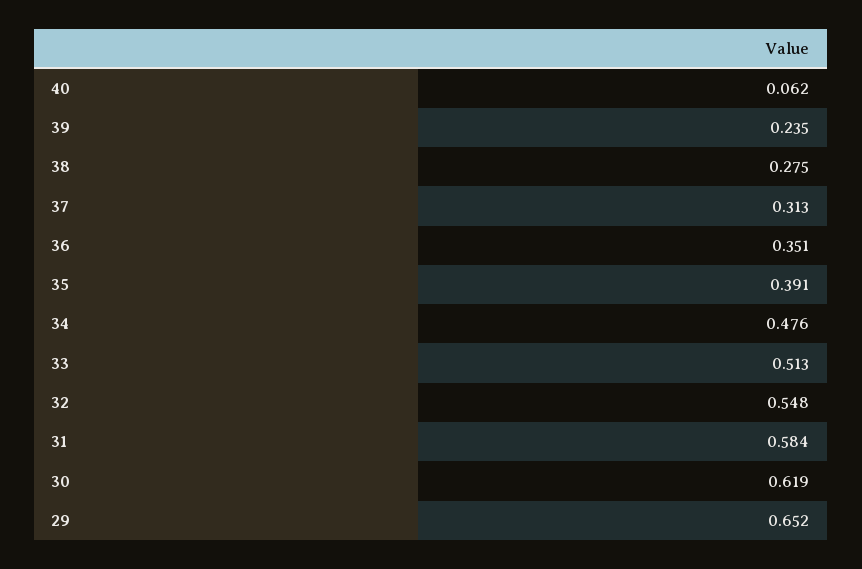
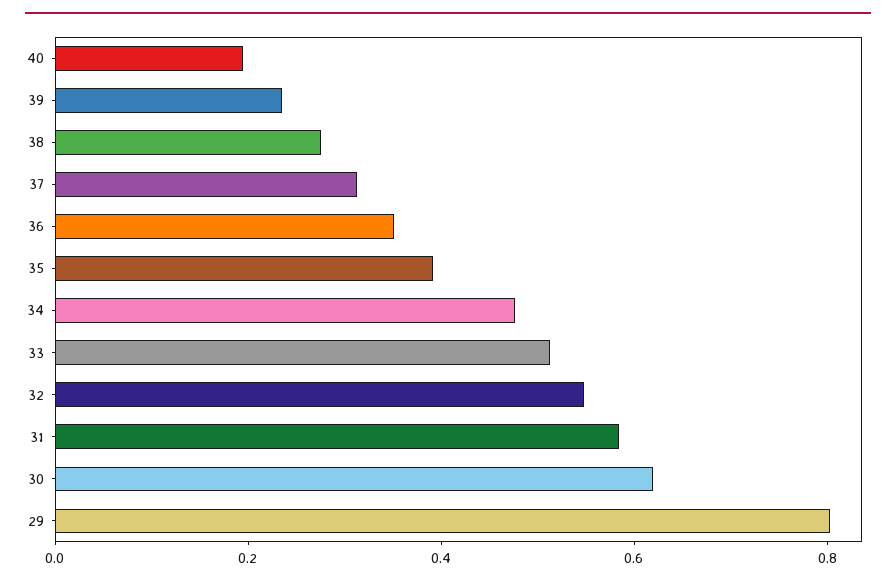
40: 0.062 -> 0.2
29: 0.652 -> 0.8

